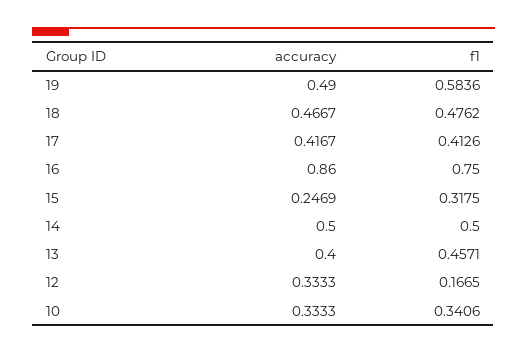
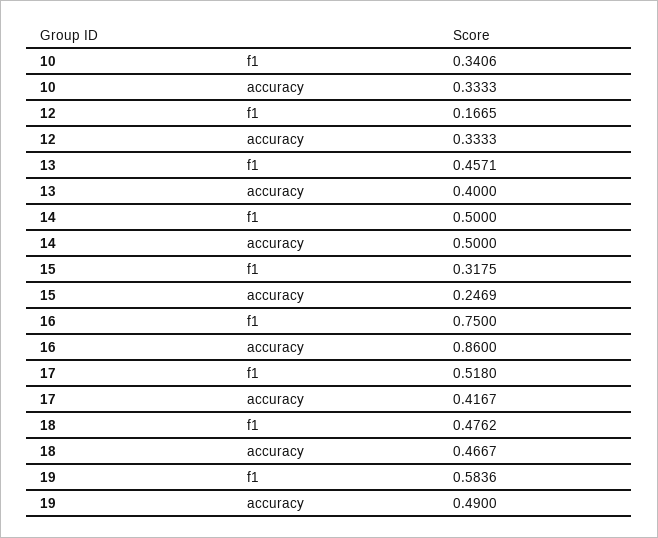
f1, 17: 0.4126 -> 0.518

